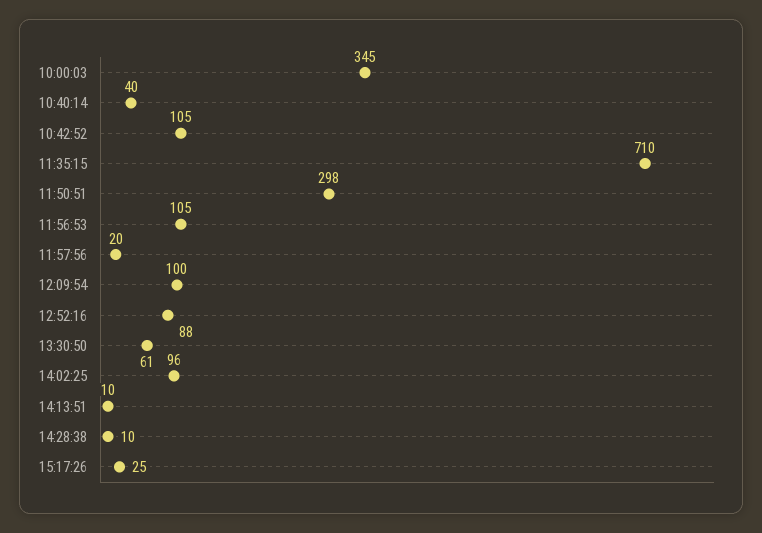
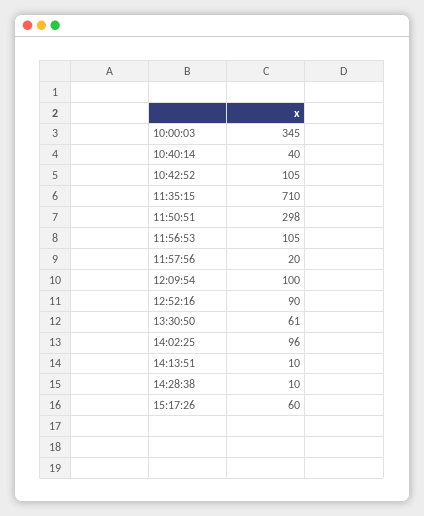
12:52:16: 88 -> 90
15:17:26: 25 -> 60

